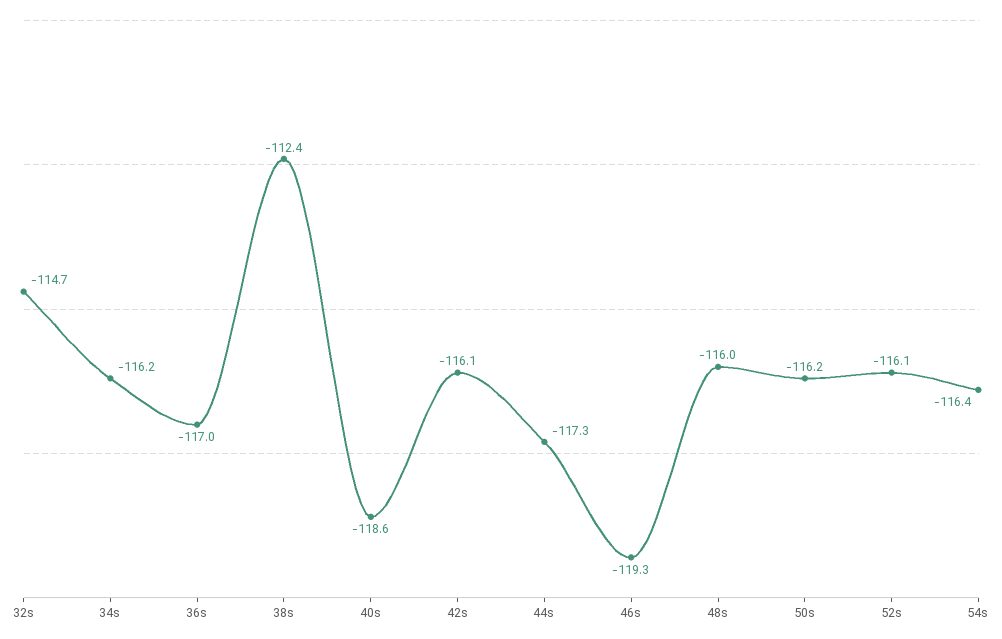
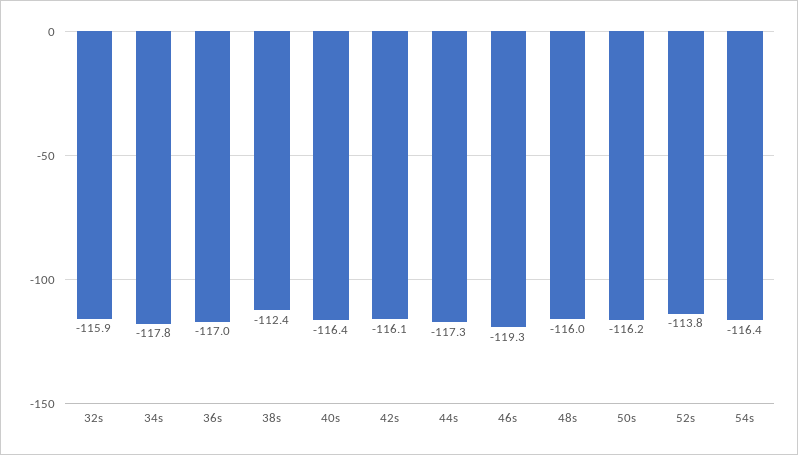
32s: -114.7 -> -115.9
34s: -116.2 -> -117.8
40s: -118.6 -> -116.4
52s: -116.1 -> -113.8

